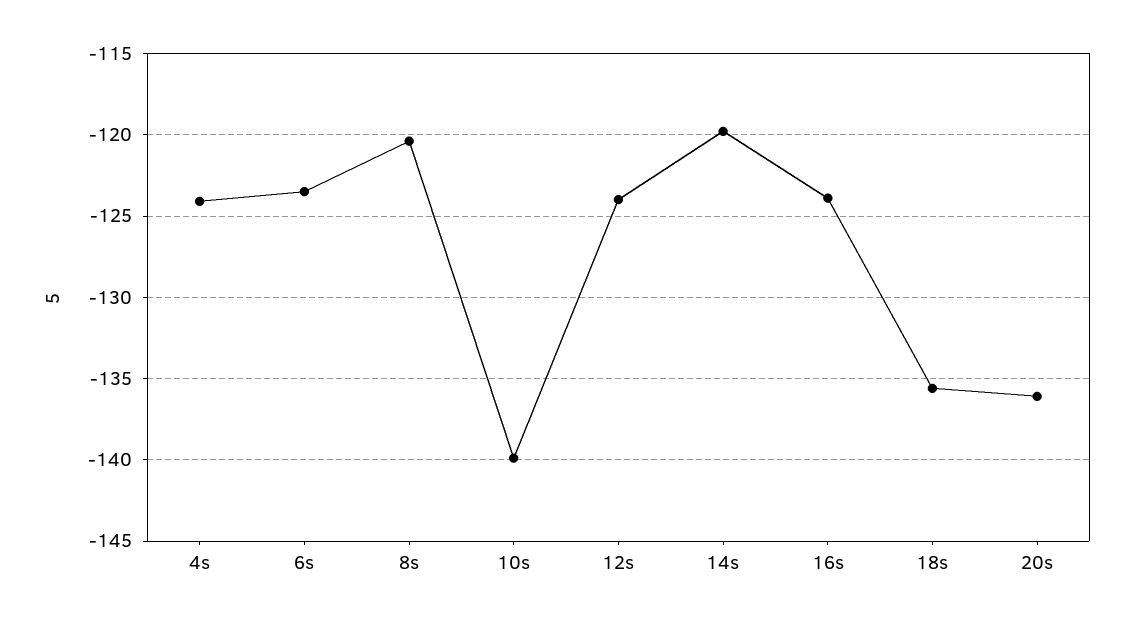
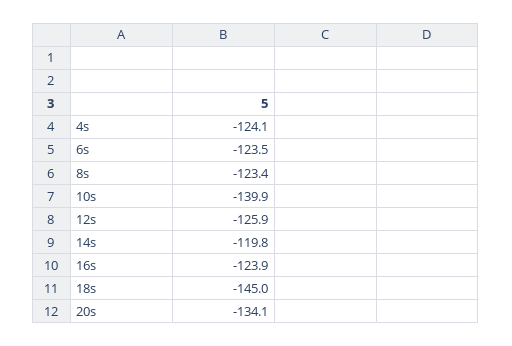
8s: -120.5 -> -123.4
12s: -124 -> -125.9
18s: -135.5 -> -145
20s: -136 -> -134.1

